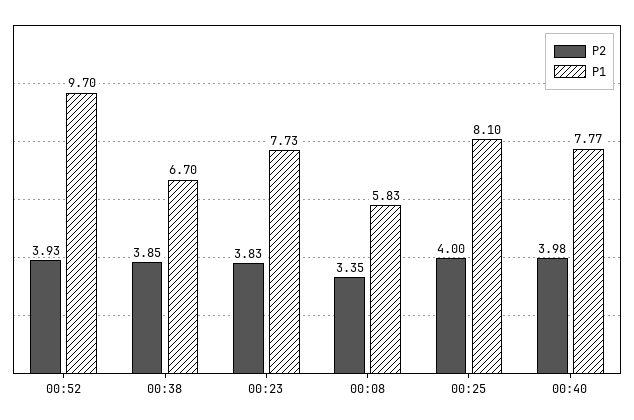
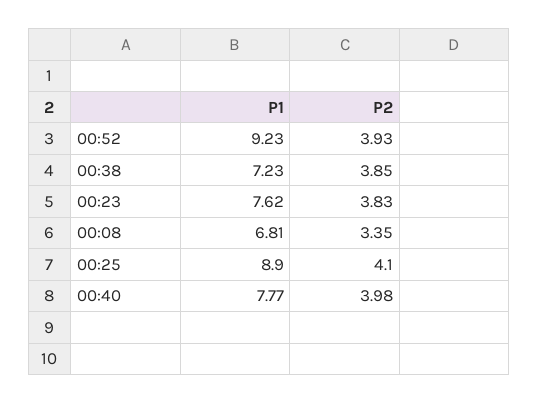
P1, 00:52: 9.7 -> 9.23
P1, 00:38: 6.7 -> 7.23
P1, 00:23: 7.73 -> 7.62
P1, 00:08: 5.83 -> 6.81
P2, 00:25: 4 -> 4.1
P1, 00:25: 8.1 -> 8.9

